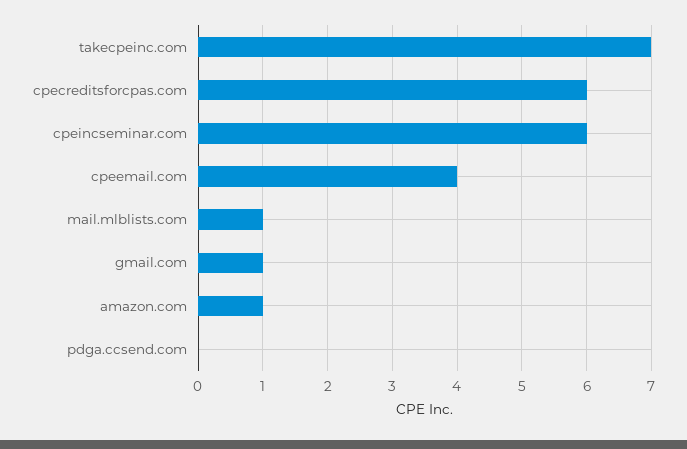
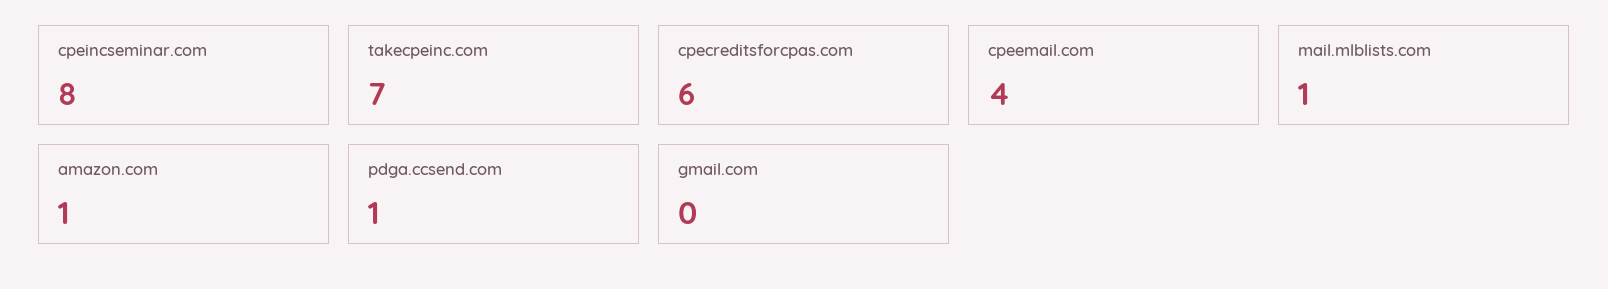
cpeincseminar.com: 6 -> 8
gmail.com: 1 -> 0
pdga.ccsend.com: 0 -> 1

